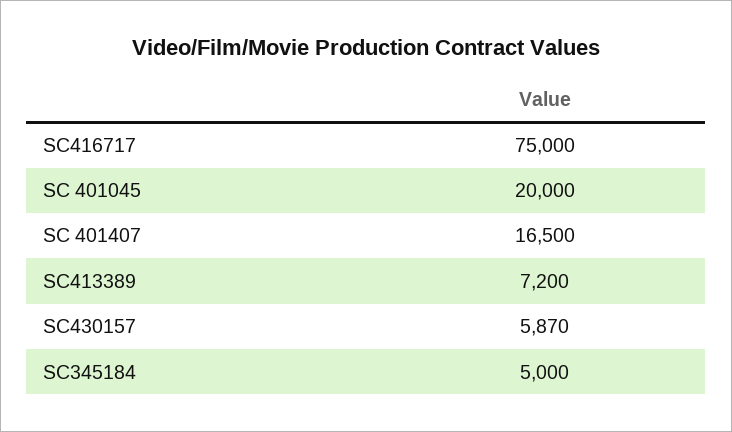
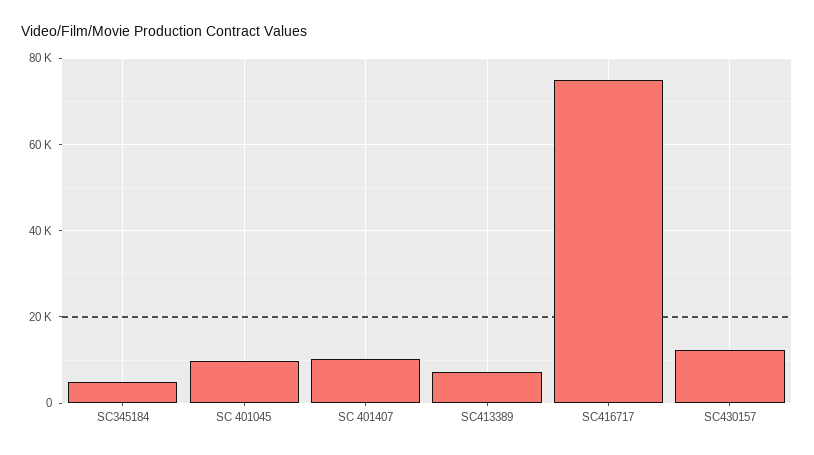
SC 401045: 20000 -> 10000
SC 401407: 16500 -> 10000
SC430157: 5870 -> 12000

